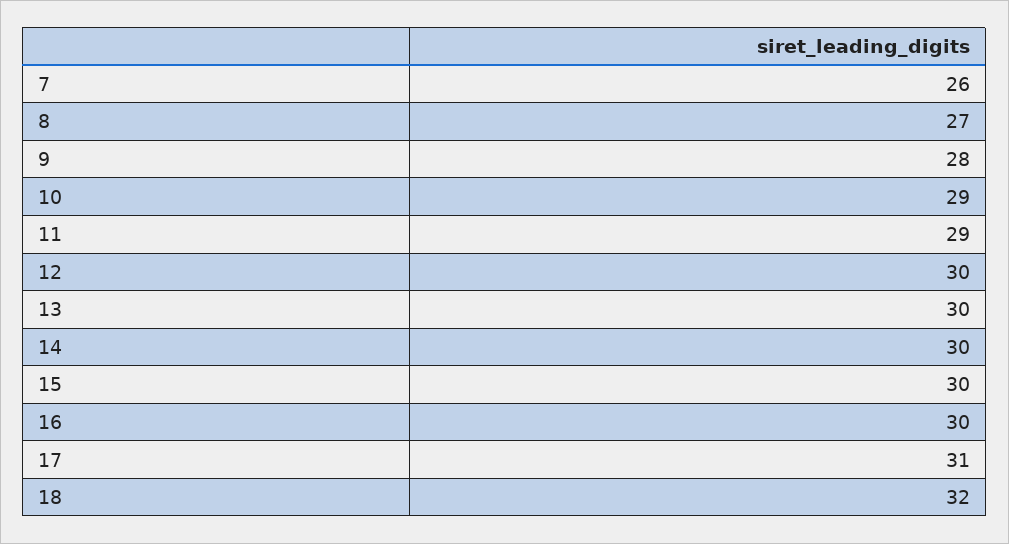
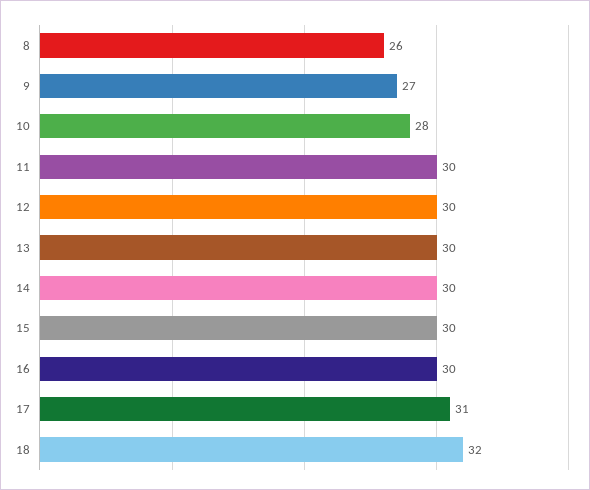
7: 26 -> none
8: 27 -> 26
9: 28 -> 27
10: 29 -> 28
11: 29 -> 30

